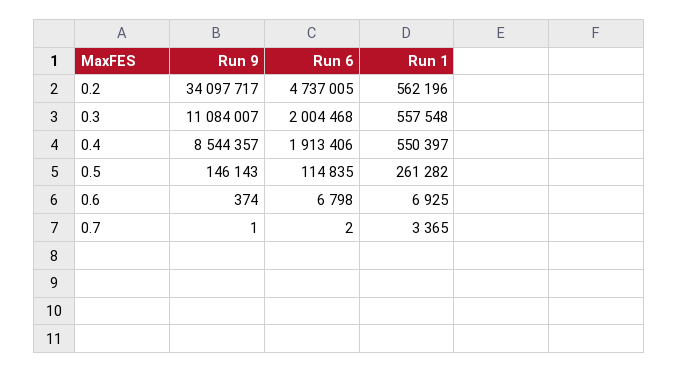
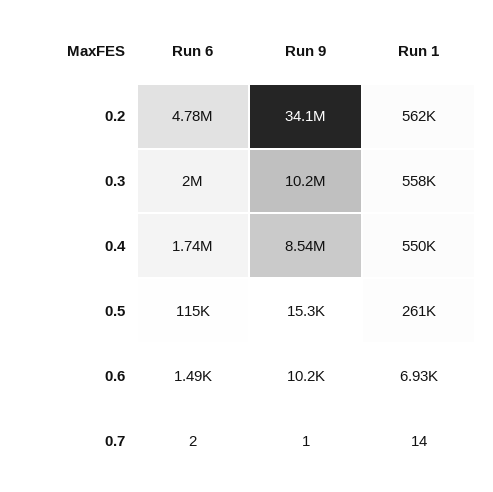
Run 6, 0.2: 4737005 -> 4780000
Run 9, 0.3: 11084007 -> 10200000
Run 6, 0.4: 1913406 -> 1740000
Run 9, 0.5: 146143 -> 15300
Run 9, 0.6: 374 -> 10200
Run 6, 0.6: 6798 -> 1490
Run 1, 0.7: 3365 -> 14

